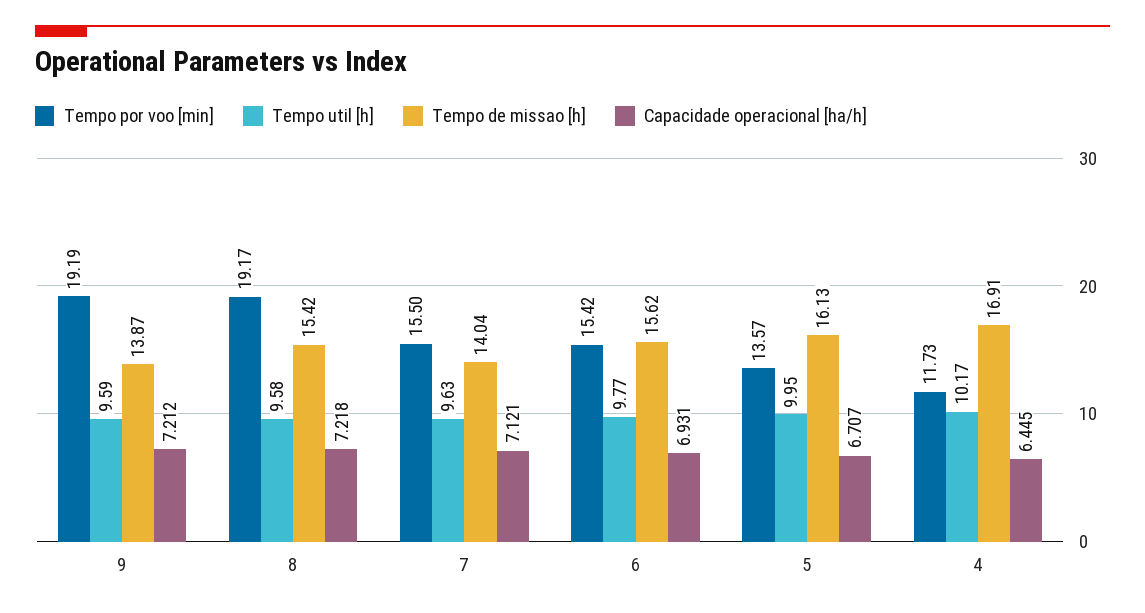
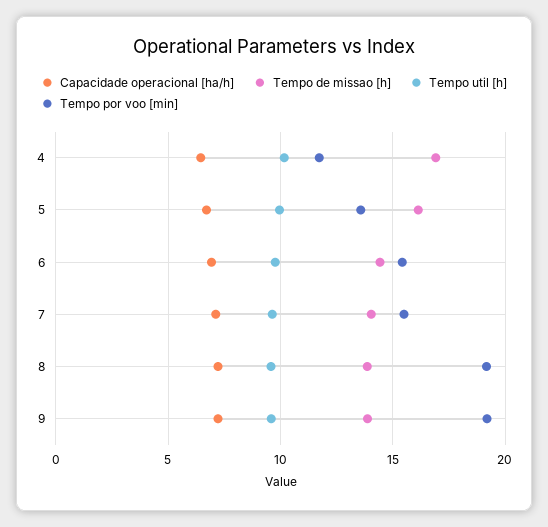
Tempo de missao [h], 8: 15.42 -> 14
Tempo de missao [h], 6: 15.62 -> 14.5

